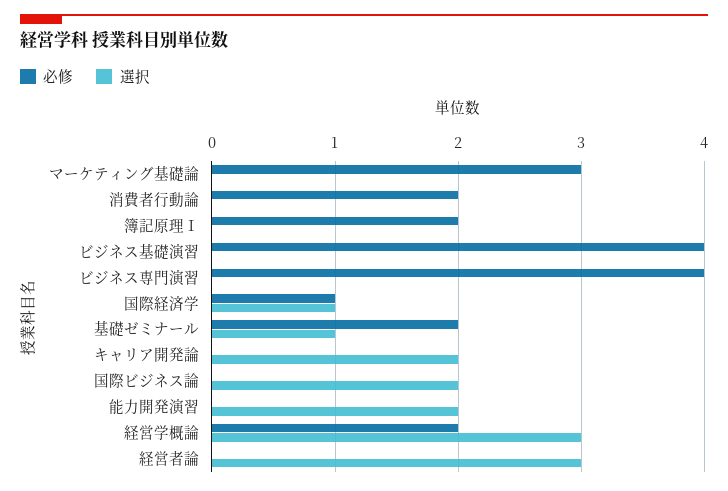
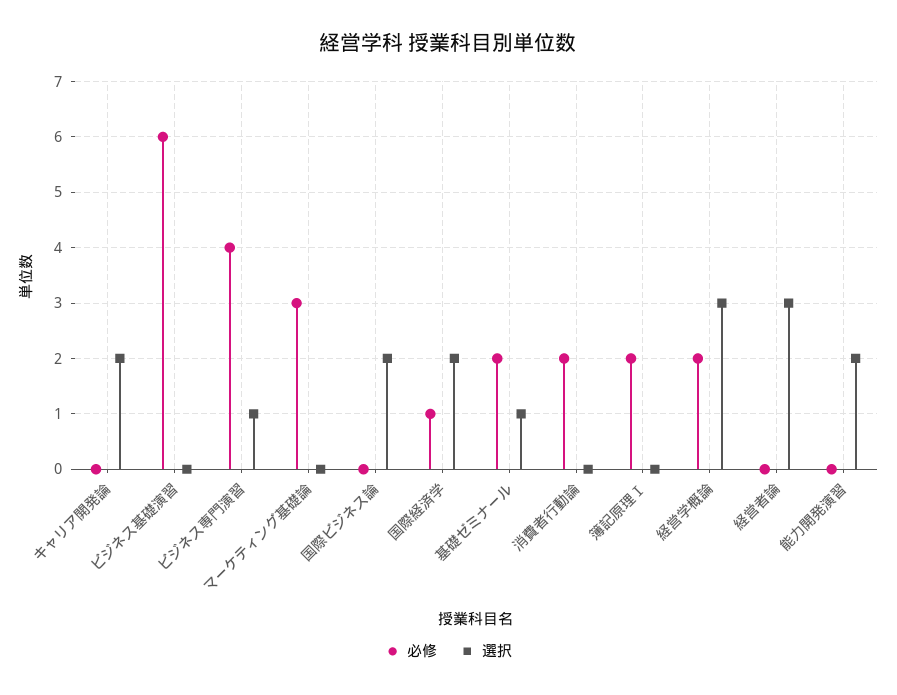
必修, ビジネス基礎演習: 4 -> 6
選択, ビジネス専門演習: 0 -> 1
選択, 国際経済学: 1 -> 2

